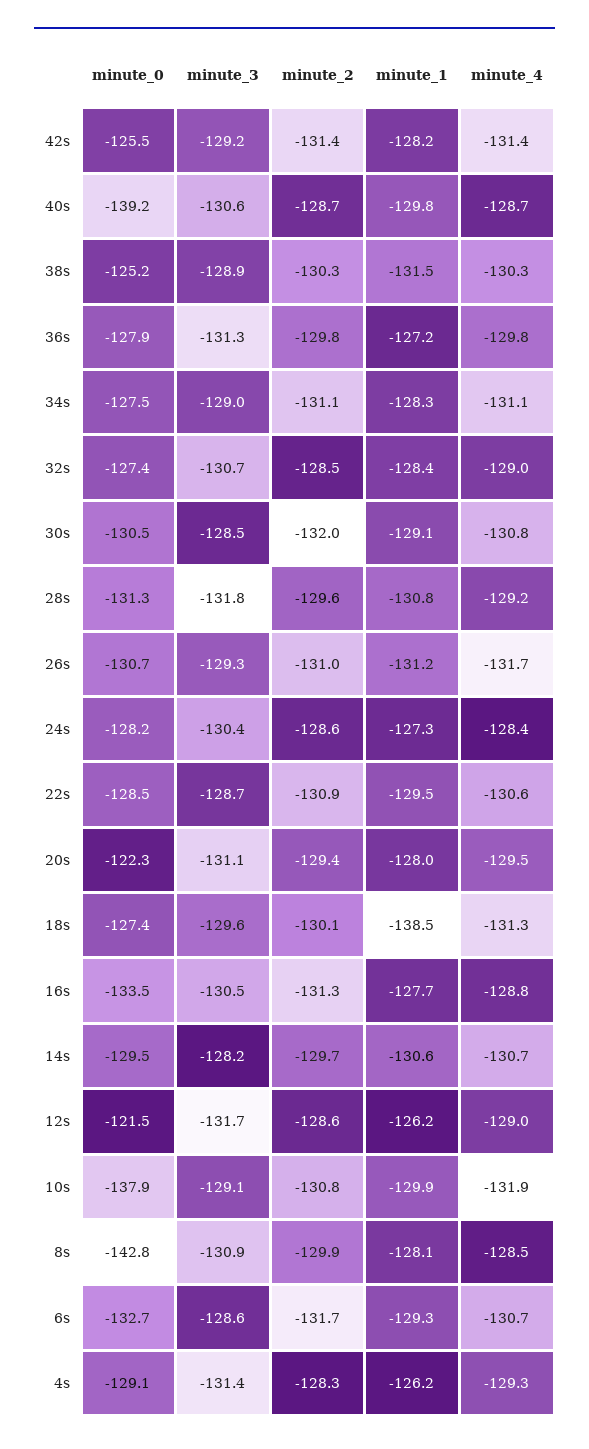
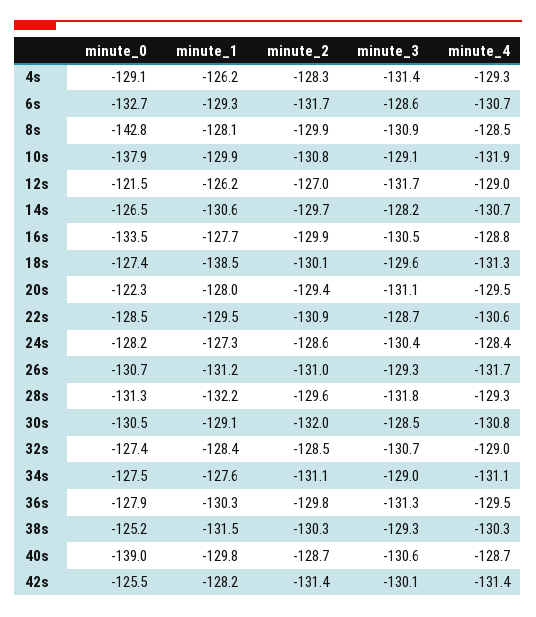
minute_3, 42s: -129.2 -> -130.1
minute_0, 40s: -139.2 -> -139
minute_3, 38s: -128.9 -> -129.3
minute_1, 36s: -127.2 -> -130.3
minute_4, 36s: -129.8 -> -129.5
minute_1, 34s: -128.3 -> -127.6
minute_1, 28s: -130.8 -> -132.2
minute_4, 28s: -129.2 -> -129.3
minute_2, 16s: -131.3 -> -129.9
minute_0, 14s: -129.5 -> -126.5
minute_2, 12s: -128.6 -> -127

